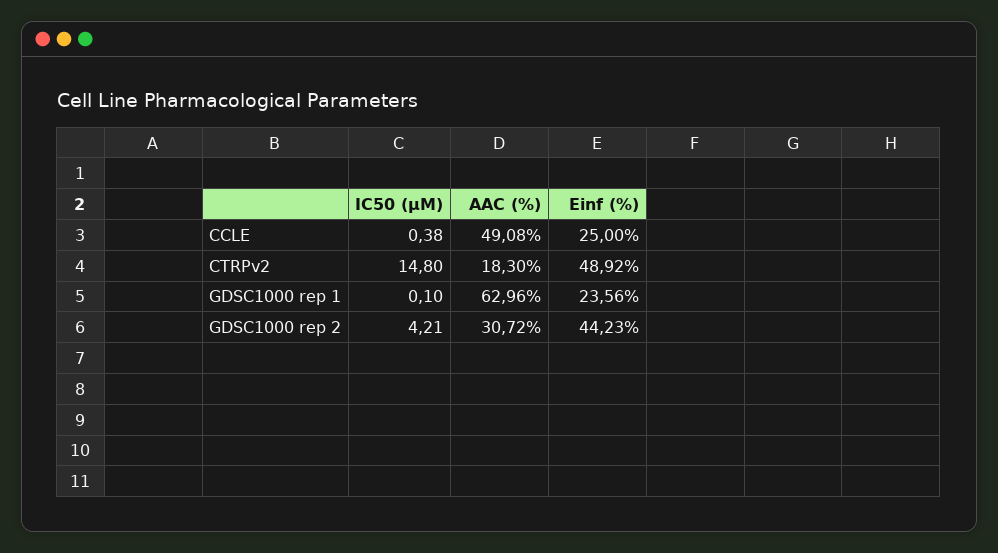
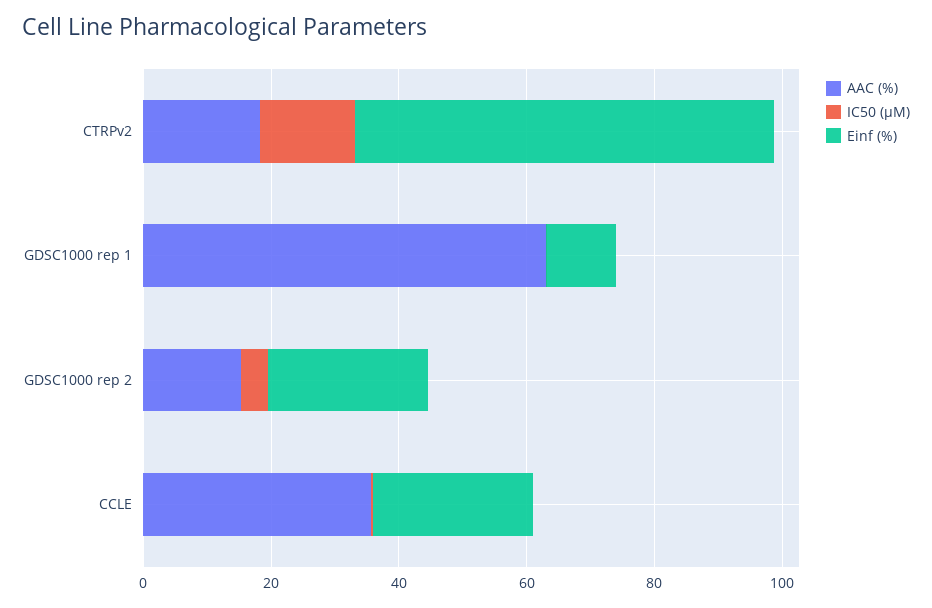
AAC (%), CCLE: 49.08 -> 35
Einf (%), CTRPv2: 48.92 -> 65
Einf (%), GDSC1000 rep 1: 23.56 -> 10
AAC (%), GDSC1000 rep 2: 30.72 -> 15
Einf (%), GDSC1000 rep 2: 44.23 -> 25

